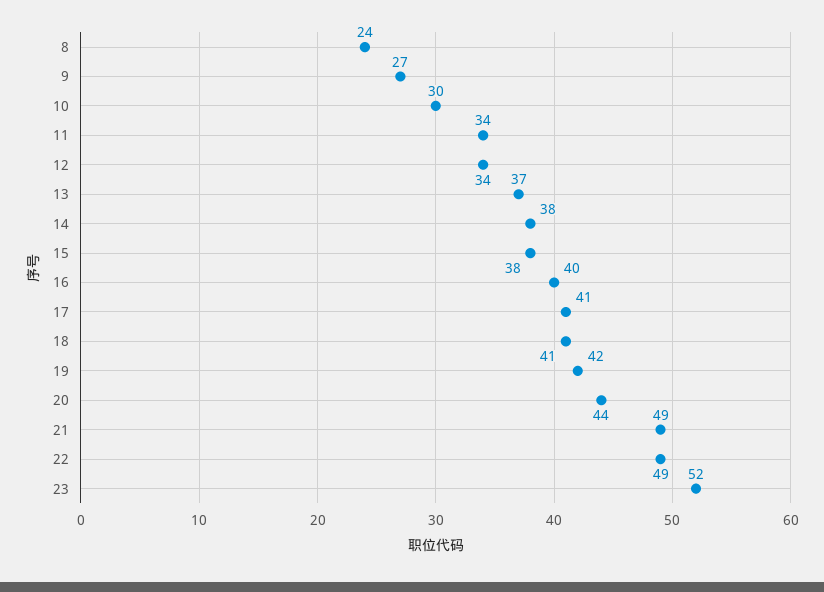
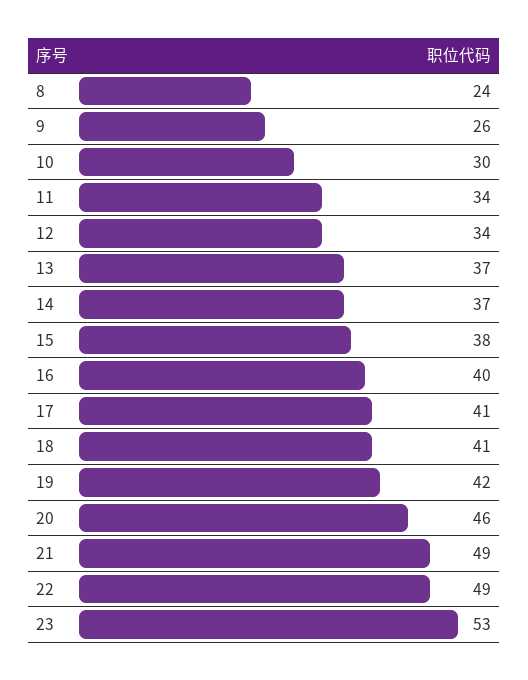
9: 27 -> 26
14: 38 -> 37
20: 44 -> 46
23: 52 -> 53

